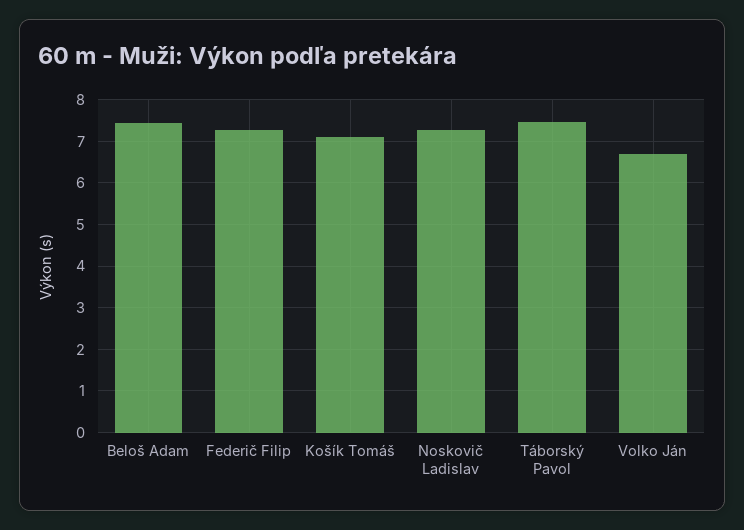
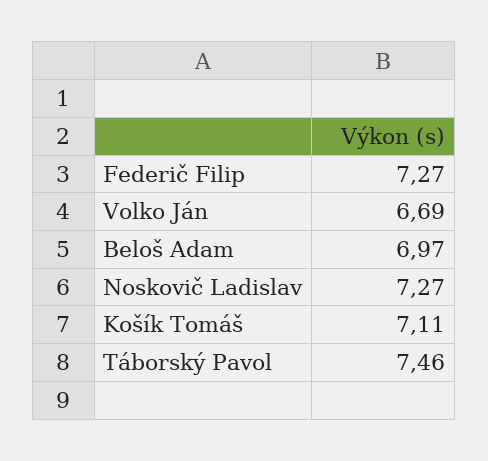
Beloš Adam: 7.4 -> 6.97

